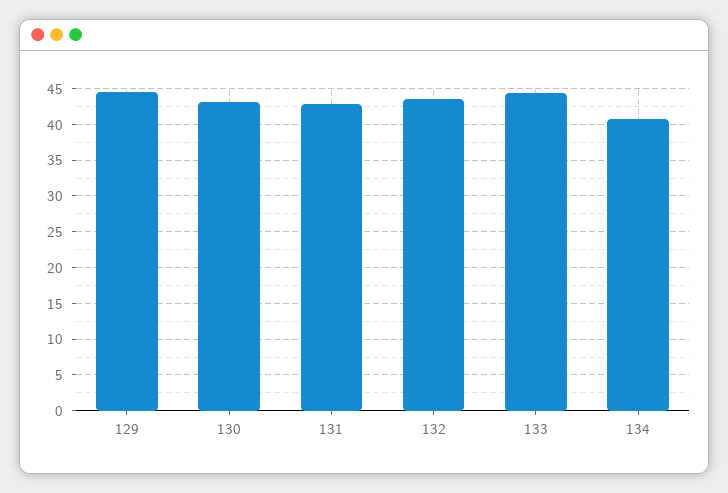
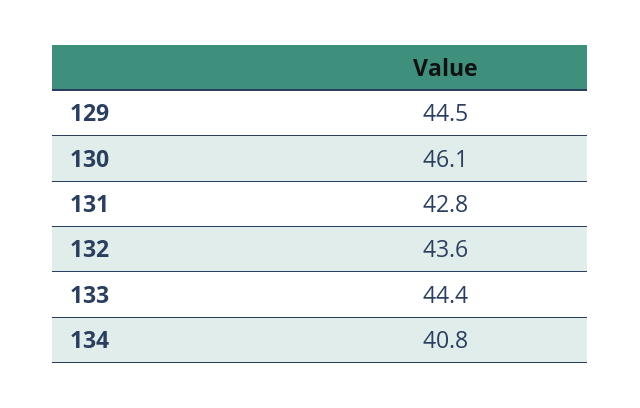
130: 43 -> 46.1

